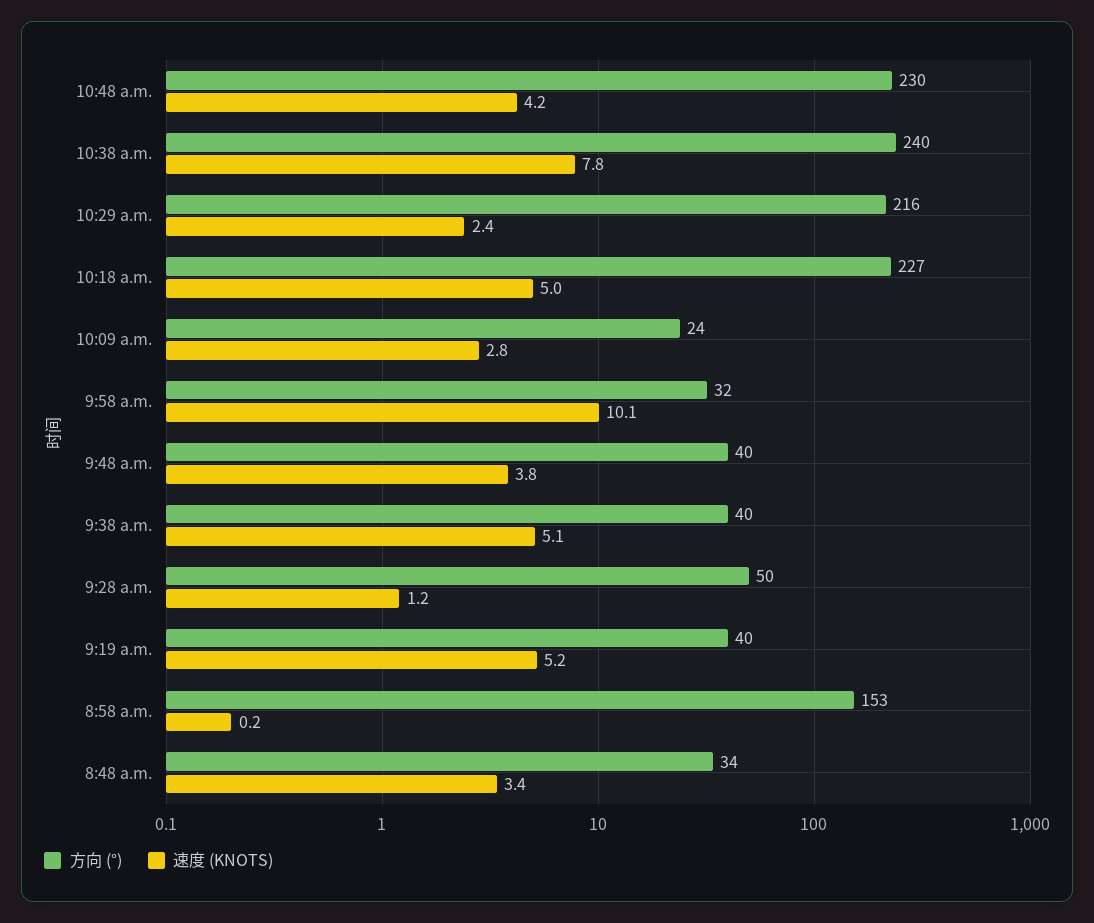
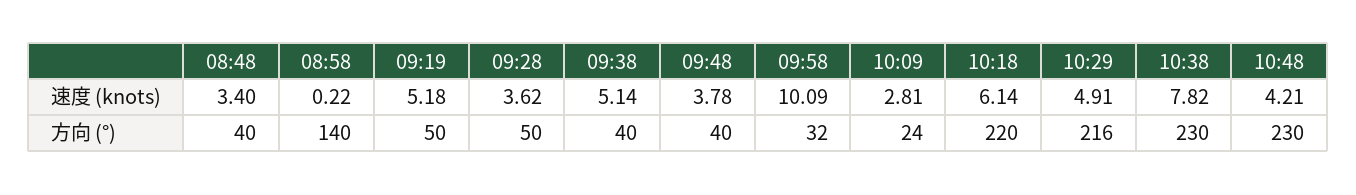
方向 (°), 10:38 a.m.: 240 -> 230
速度 (KNOTS), 10:29 a.m.: 2.4 -> 4.91
方向 (°), 10:18 a.m.: 227 -> 220
速度 (KNOTS), 10:18 a.m.: 5 -> 6.14
速度 (KNOTS), 9:28 a.m.: 1.2 -> 3.62
方向 (°), 9:19 a.m.: 40 -> 50
方向 (°), 8:58 a.m.: 153 -> 140
方向 (°), 8:48 a.m.: 34 -> 40

